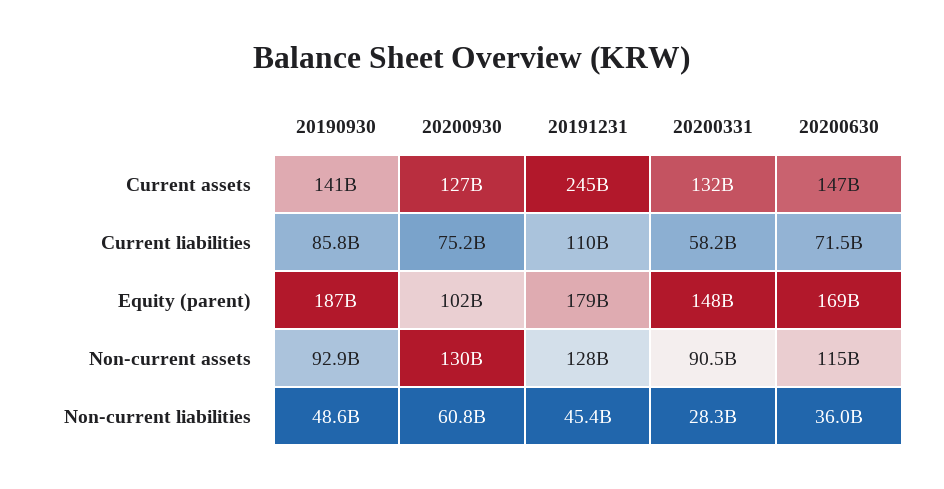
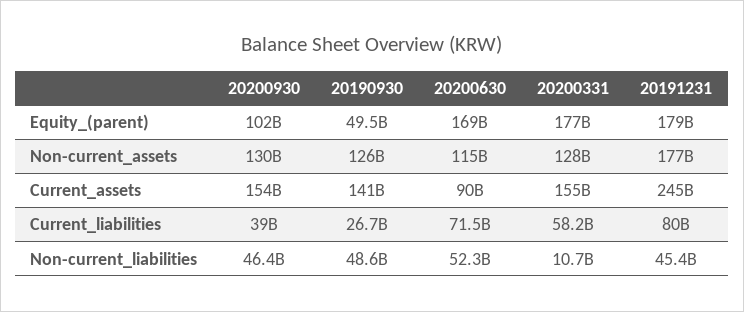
20200930, Current assets: 127000000000 -> 154000000000
20200331, Current assets: 132000000000 -> 155000000000
20200630, Current assets: 147000000000 -> 90000000000
20190930, Current liabilities: 85800000000 -> 26700000000
20200930, Current liabilities: 75200000000 -> 39000000000
20191231, Current liabilities: 110000000000 -> 80000000000
20190930, Equity (parent): 187000000000 -> 49500000000
20200331, Equity (parent): 148000000000 -> 177000000000
20190930, Non-current assets: 92900000000 -> 126000000000
20191231, Non-current assets: 128000000000 -> 177000000000
20200331, Non-current assets: 90500000000 -> 128000000000
20200930, Non-current liabilities: 60800000000 -> 46400000000
20200331, Non-current liabilities: 28300000000 -> 10700000000
20200630, Non-current liabilities: 36000000000 -> 52300000000

